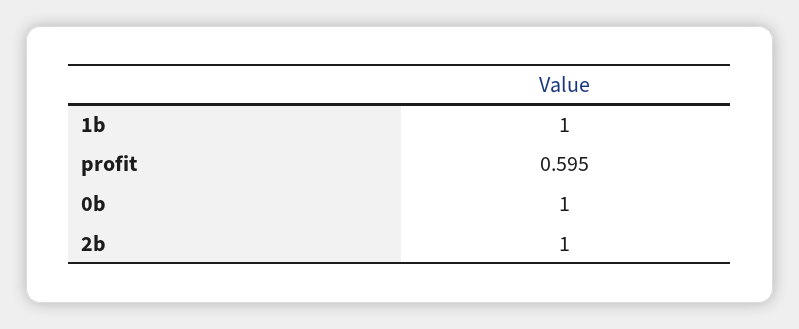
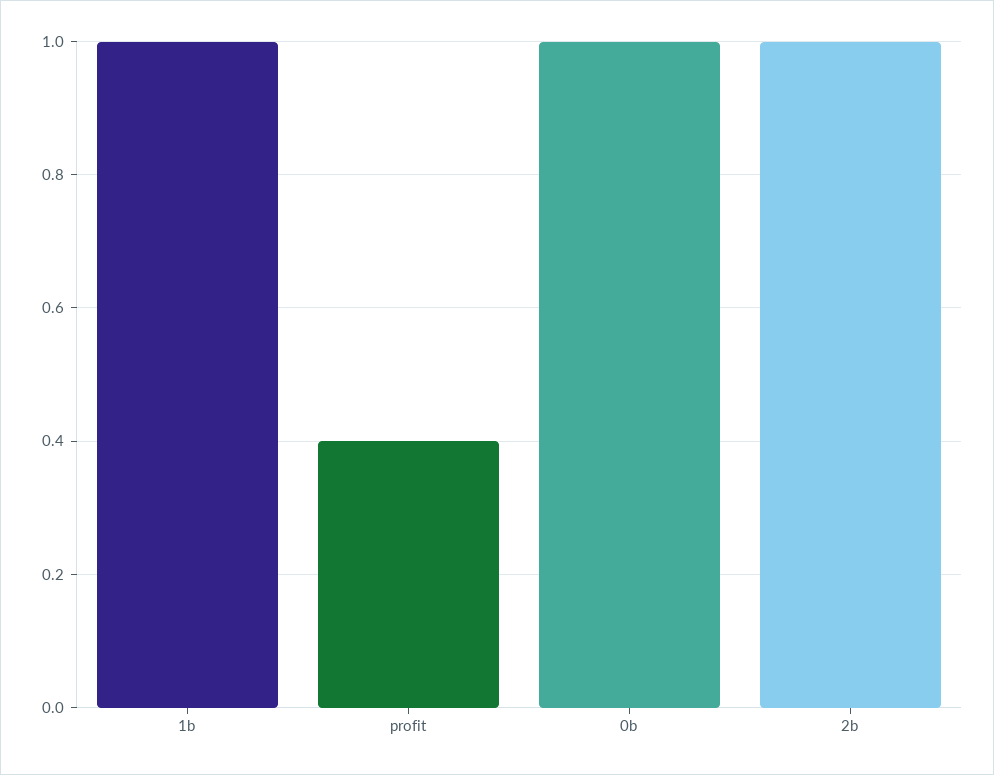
profit: 0.595 -> 0.4

